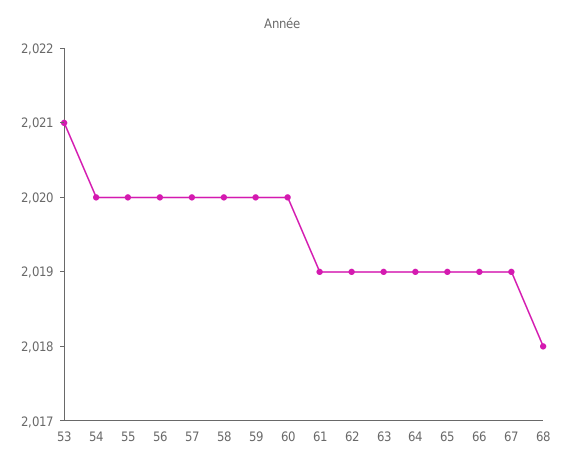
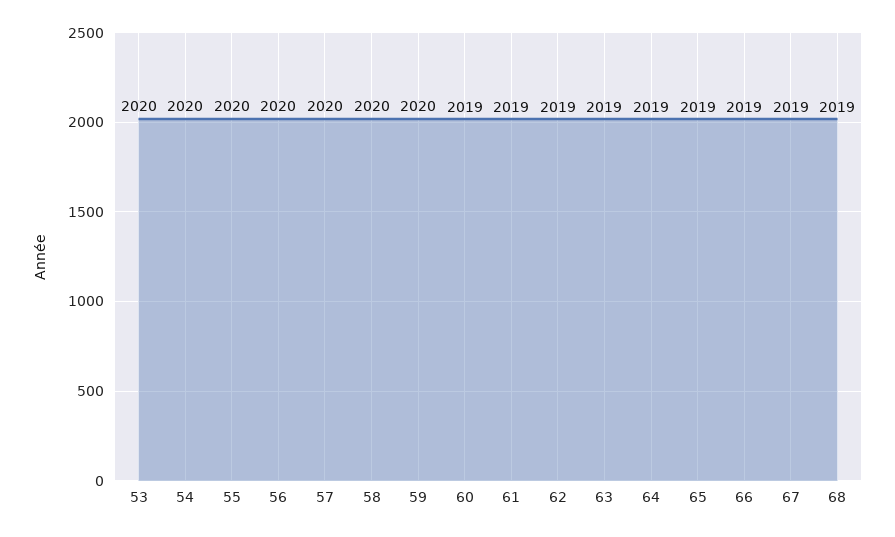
53: 2021 -> 2020
60: 2020 -> 2019
68: 2018 -> 2019

